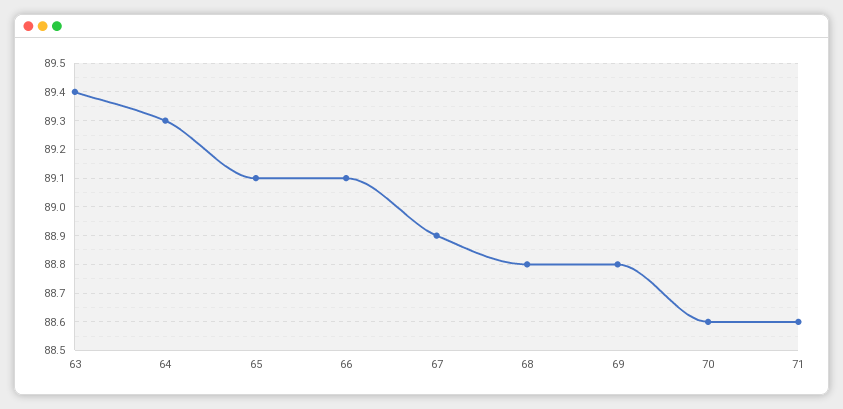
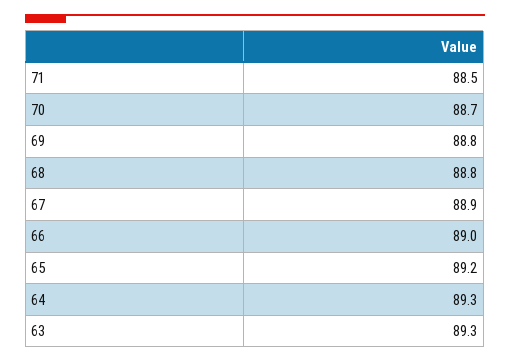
63: 89.4 -> 89.3
65: 89.1 -> 89.2
66: 89.1 -> 89
70: 88.6 -> 88.7
71: 88.6 -> 88.5

